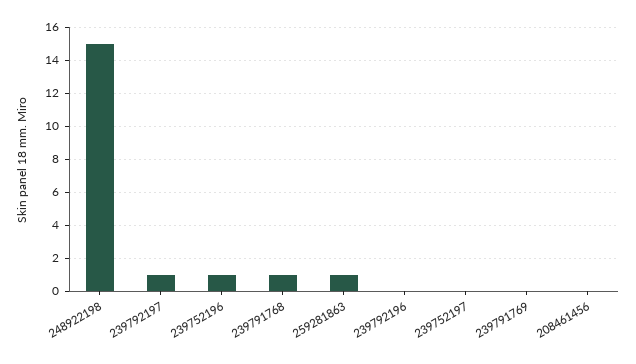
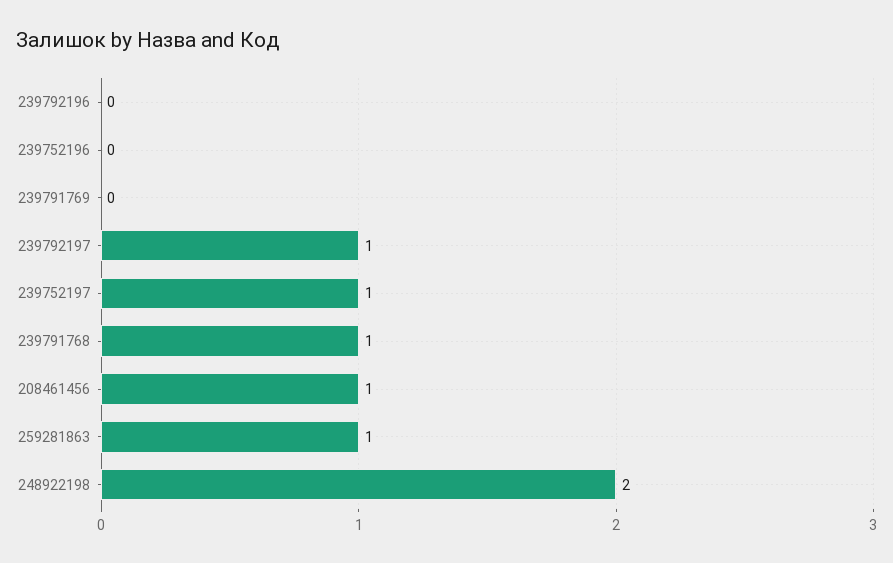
248922198: 15 -> 2
239752196: 1 -> 0
239752197: 0 -> 1
208461456: 0 -> 1

